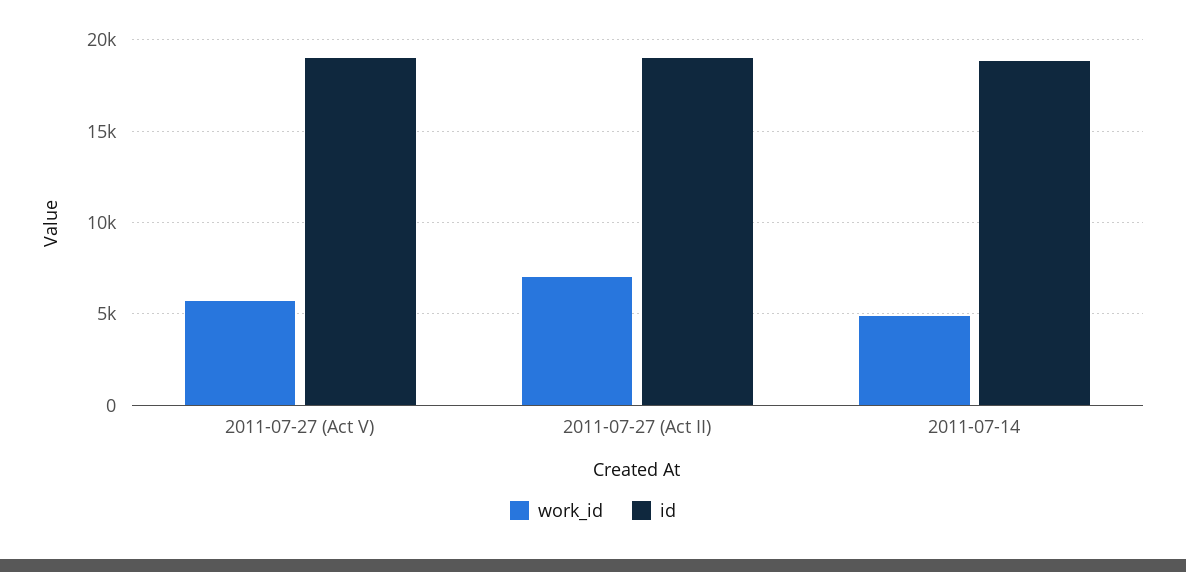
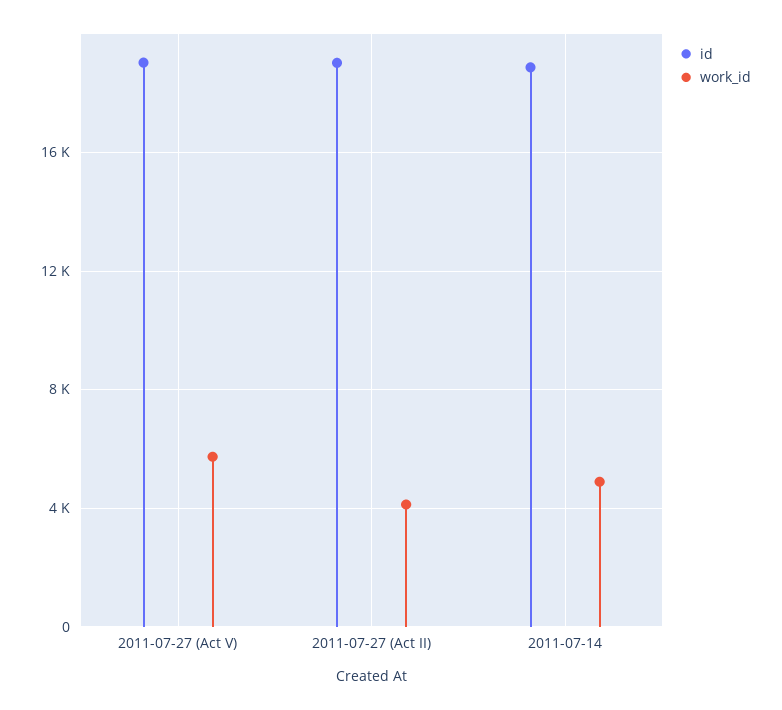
work_id, 2011-07-27 (Act II): 7000 -> 4000

